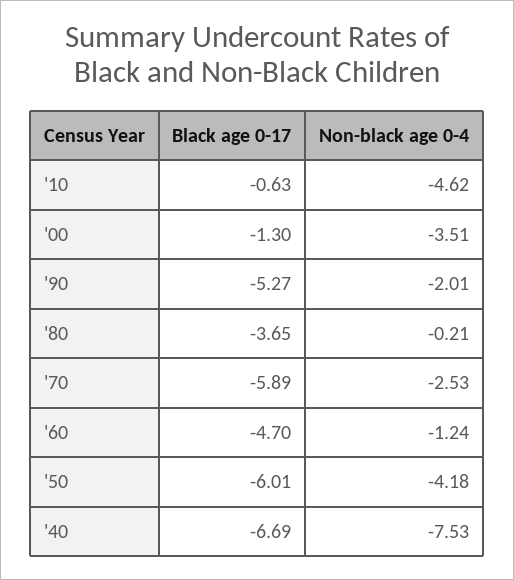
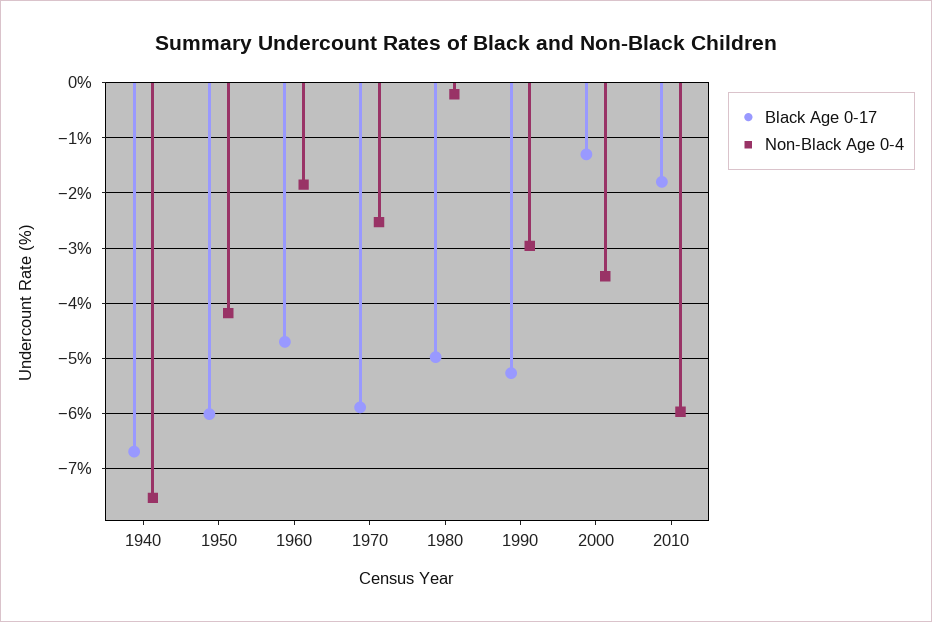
Black age 0-17, '10: -0.63 -> -1.8
Non-black age 0-4, '10: -4.62 -> -6
Non-black age 0-4, '90: -2.01 -> -3
Black age 0-17, '80: -3.65 -> -5
Non-black age 0-4, '60: -1.24 -> -1.8

